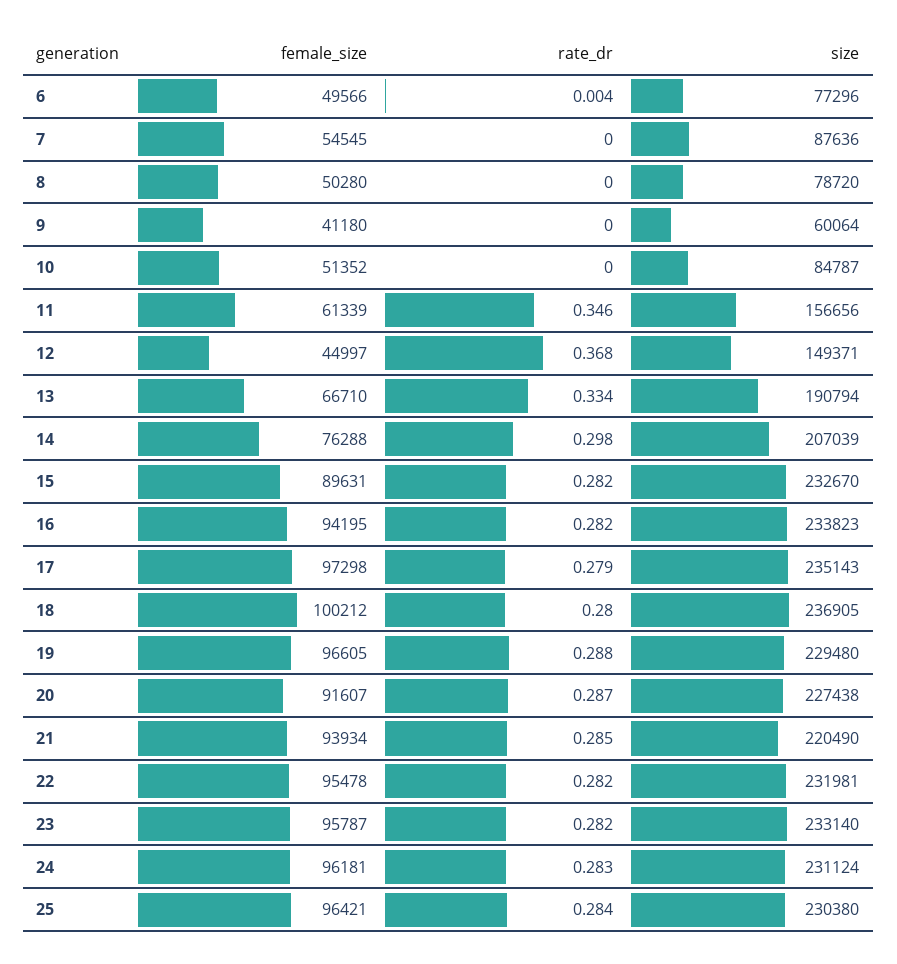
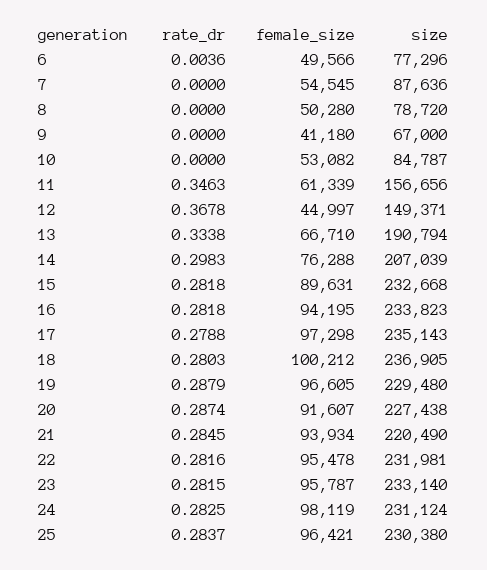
size, 9: 60064 -> 67000
female_size, 10: 51352 -> 53082
size, 15: 232670 -> 232668
female_size, 24: 96181 -> 98119

